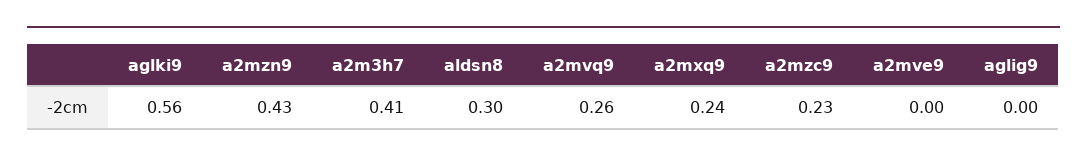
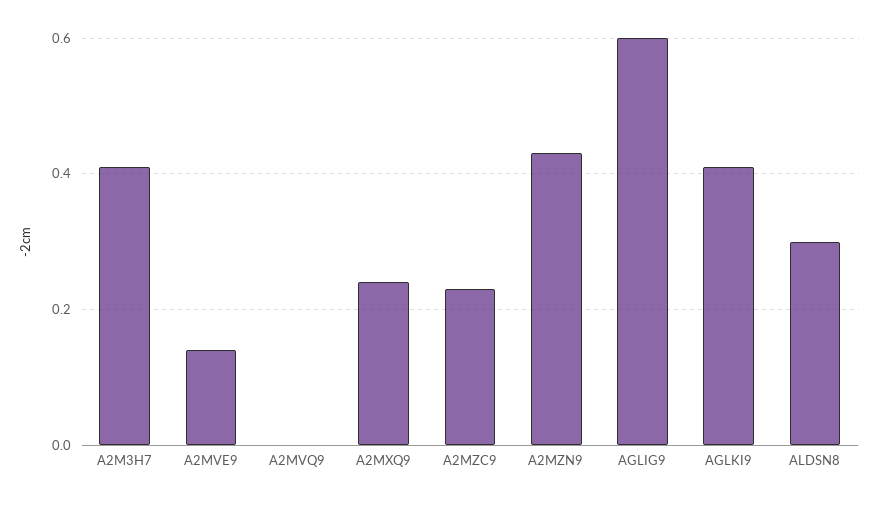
aglki9: 0.56 -> 0.4
a2mvq9: 0.26 -> 0
a2mve9: 0 -> 0.15
aglig9: 0 -> 0.6

